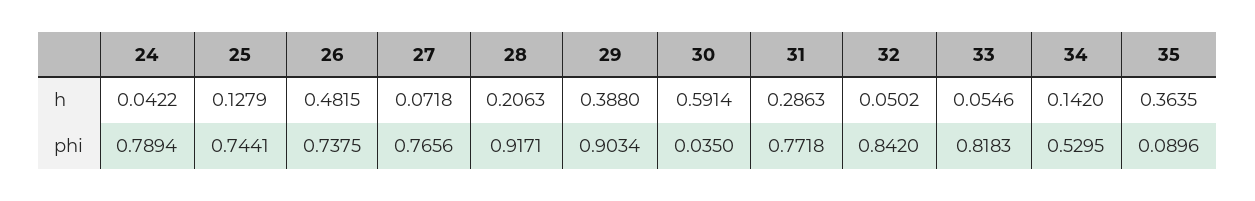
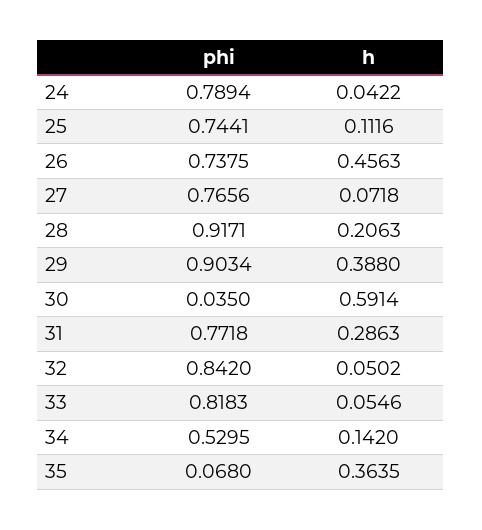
25, h: 0.1279 -> 0.1116
26, h: 0.4815 -> 0.4563
35, phi: 0.0896 -> 0.068

